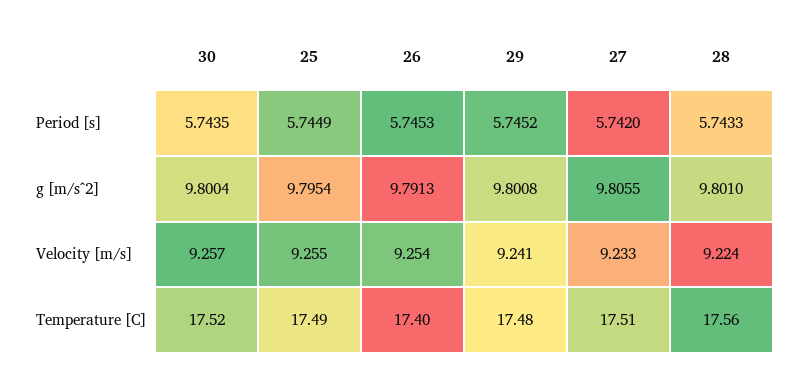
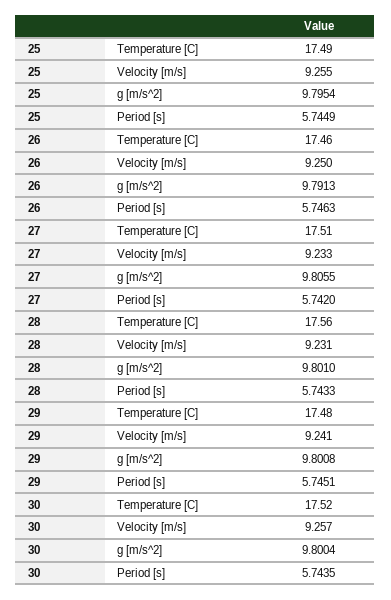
26, Period [s]: 5.7453 -> 5.7463
29, Period [s]: 5.7452 -> 5.7451
26, Velocity [m/s]: 9.254 -> 9.25
28, Velocity [m/s]: 9.224 -> 9.231
26, Temperature [C]: 17.4 -> 17.46

